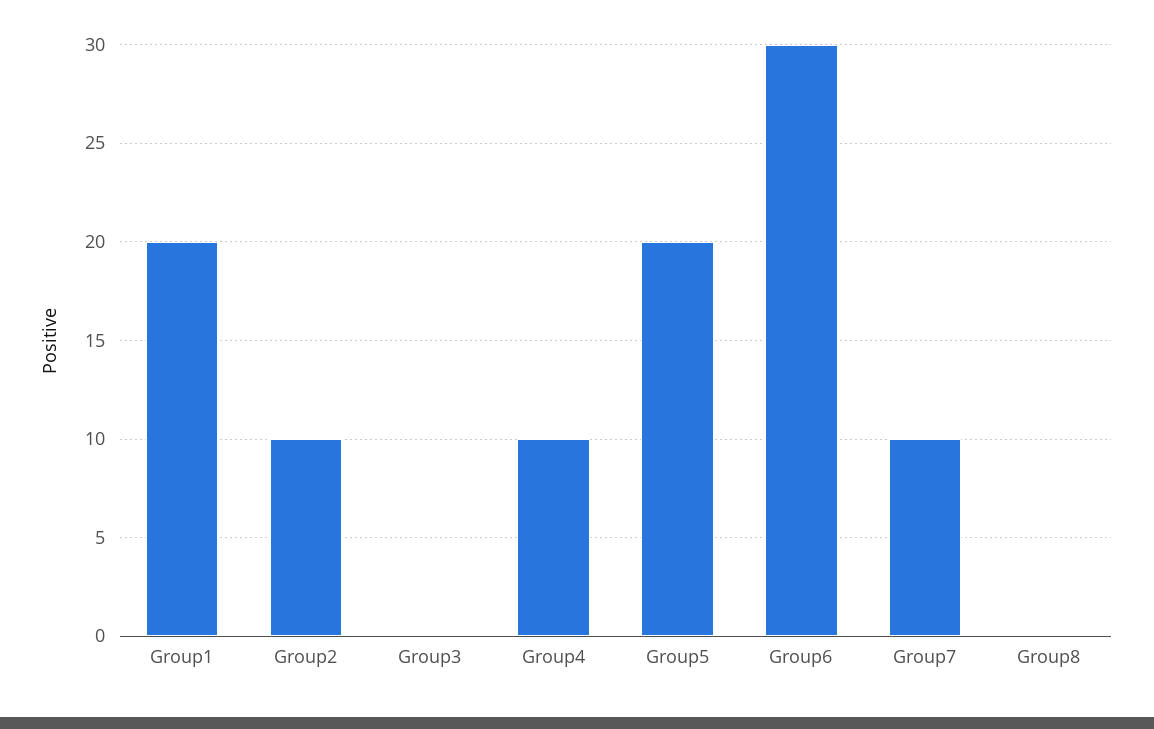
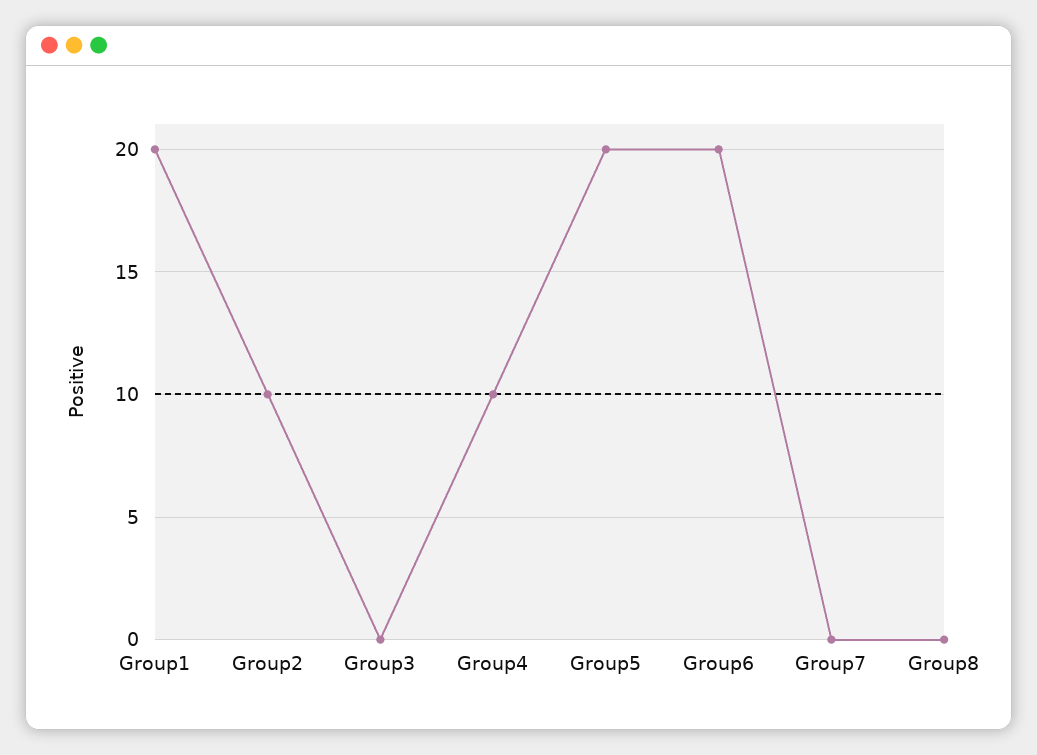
Group6: 30 -> 20
Group7: 10 -> 0

